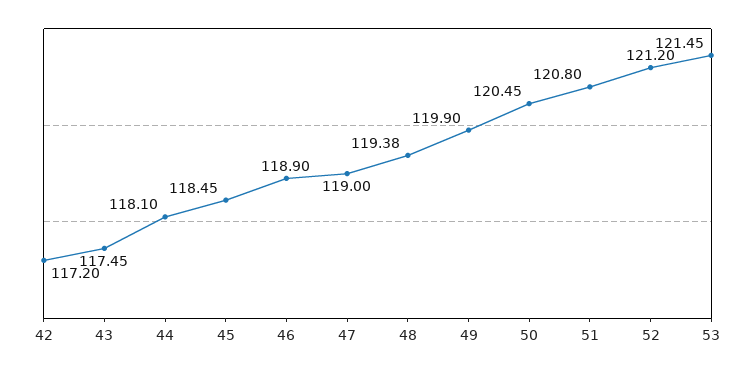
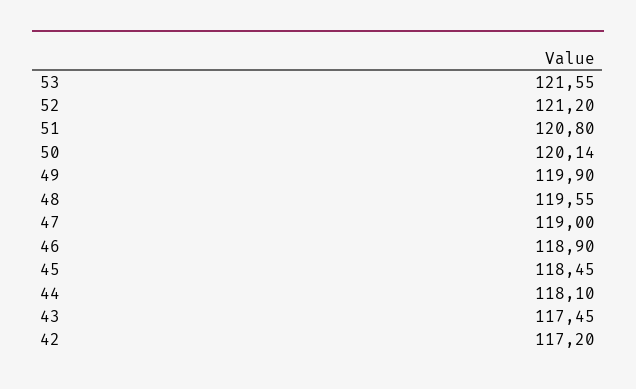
48: 119.38 -> 119.55
50: 120.45 -> 120.14
53: 121.45 -> 121.55

